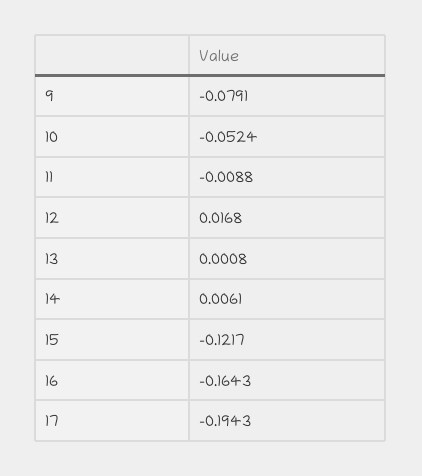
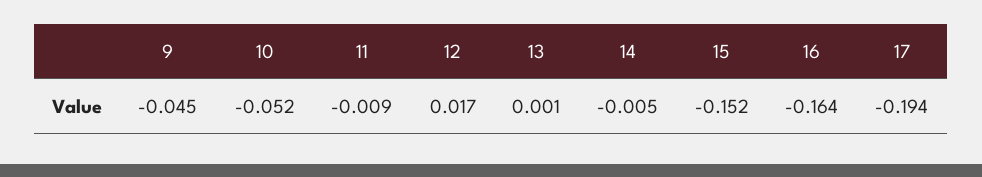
9: -0.0791 -> -0.045
14: 0.0061 -> -0.005
15: -0.1217 -> -0.152

